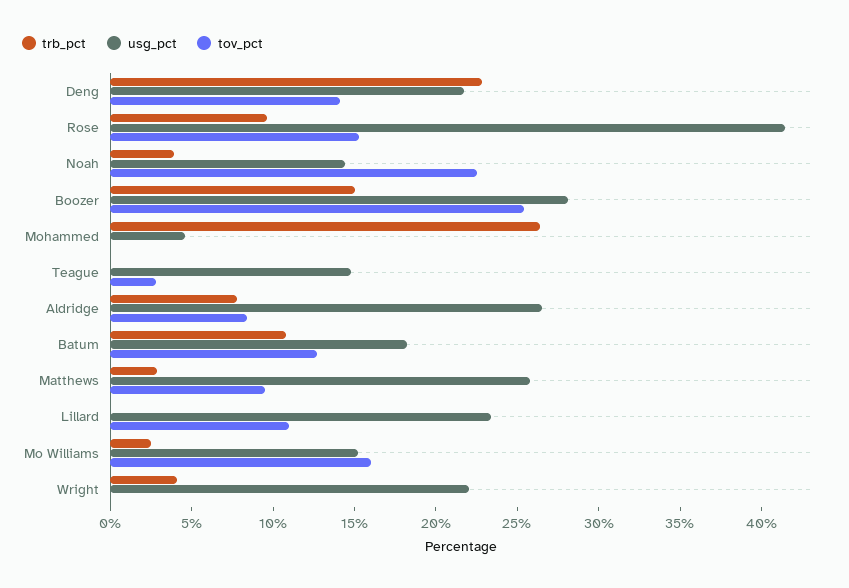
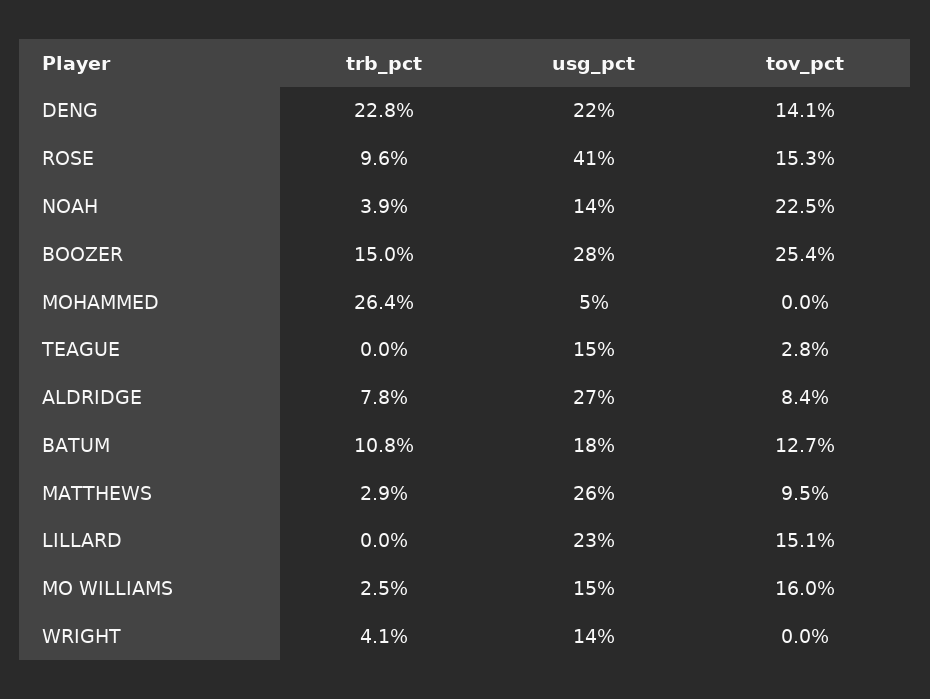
tov_pct, Lillard: 11 -> 15.1
usg_pct, Wright: 22 -> 14

